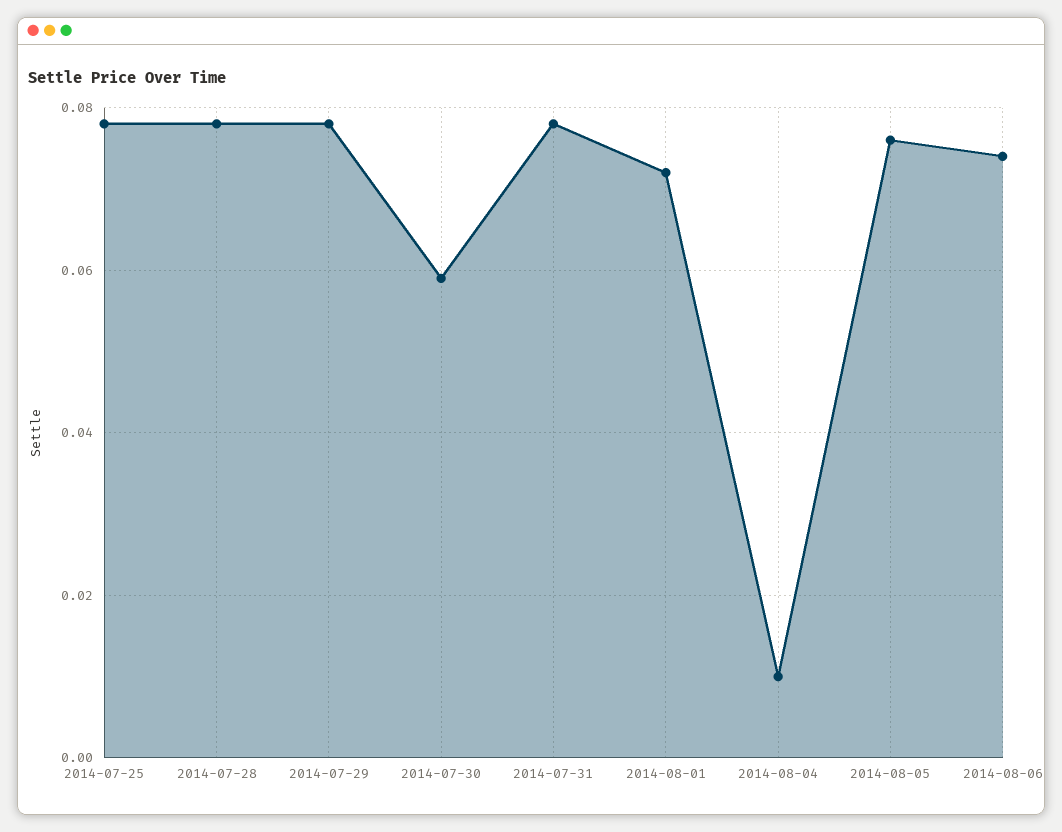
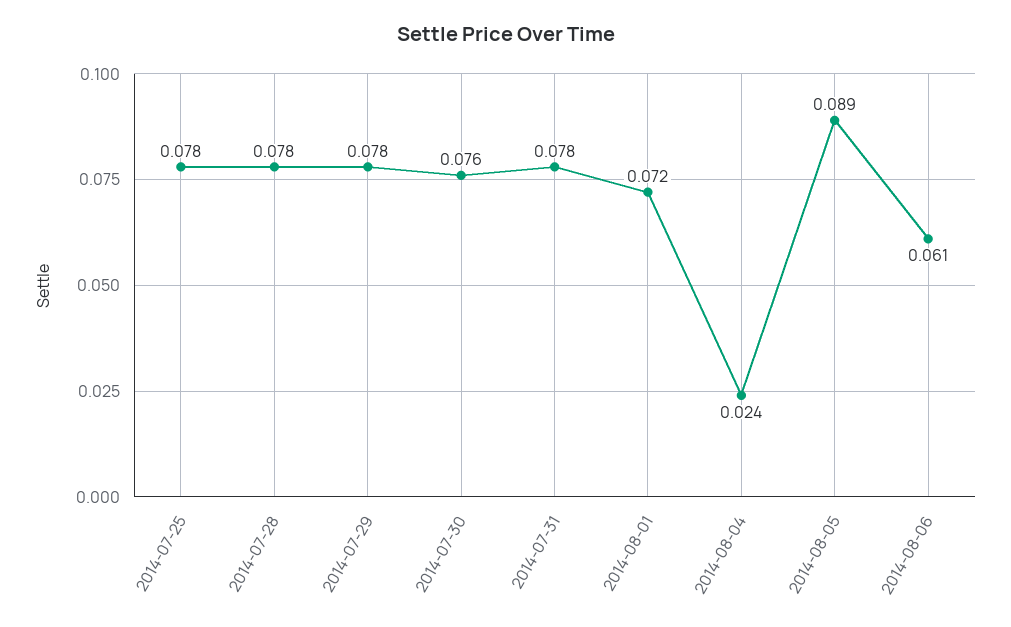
2014-07-30: 0.06 -> 0.076
2014-08-04: 0.01 -> 0.024
2014-08-05: 0.075 -> 0.089
2014-08-06: 0.075 -> 0.061

